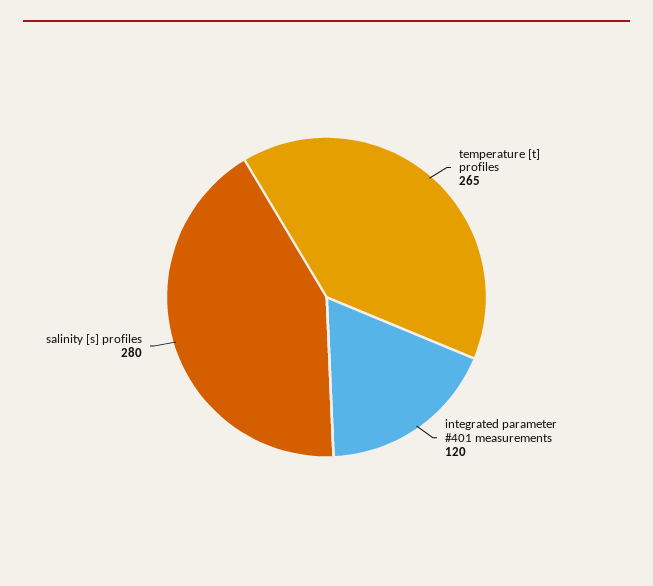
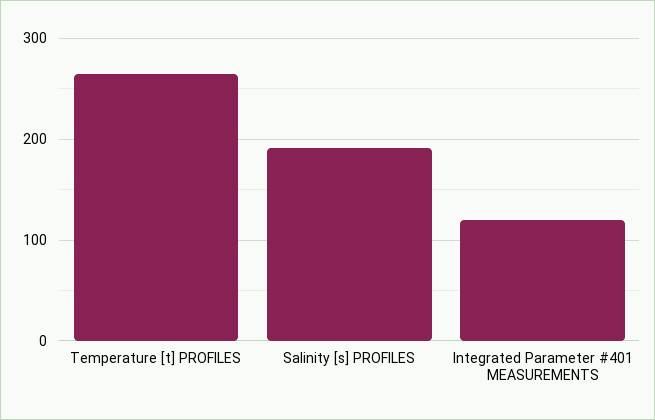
salinity [s] profiles: 280 -> 190

